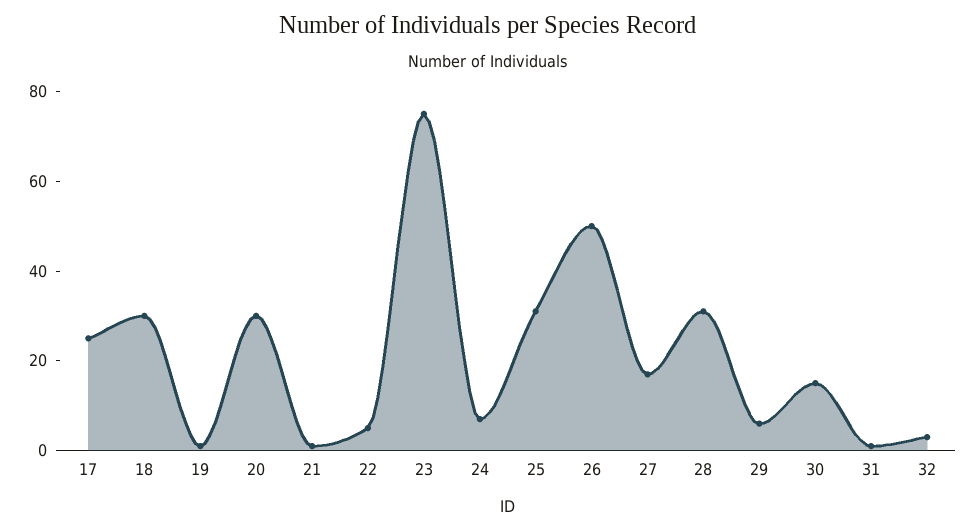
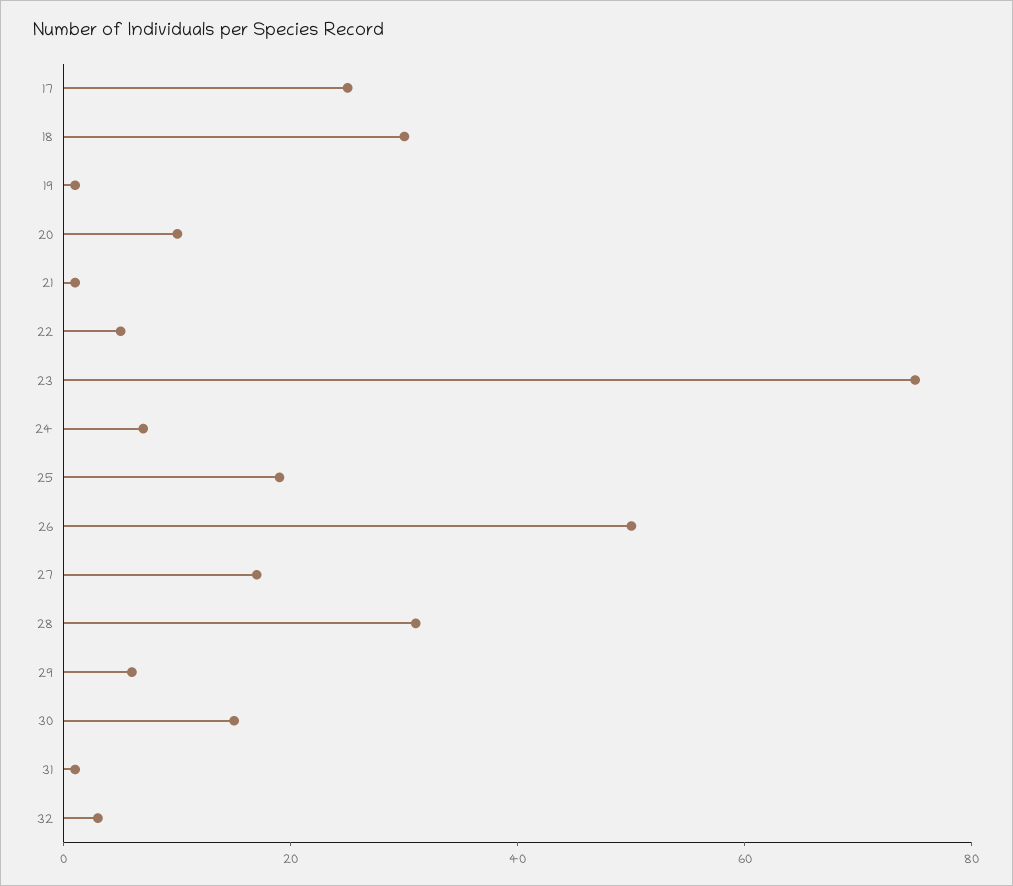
20: 30 -> 10
25: 30 -> 20

